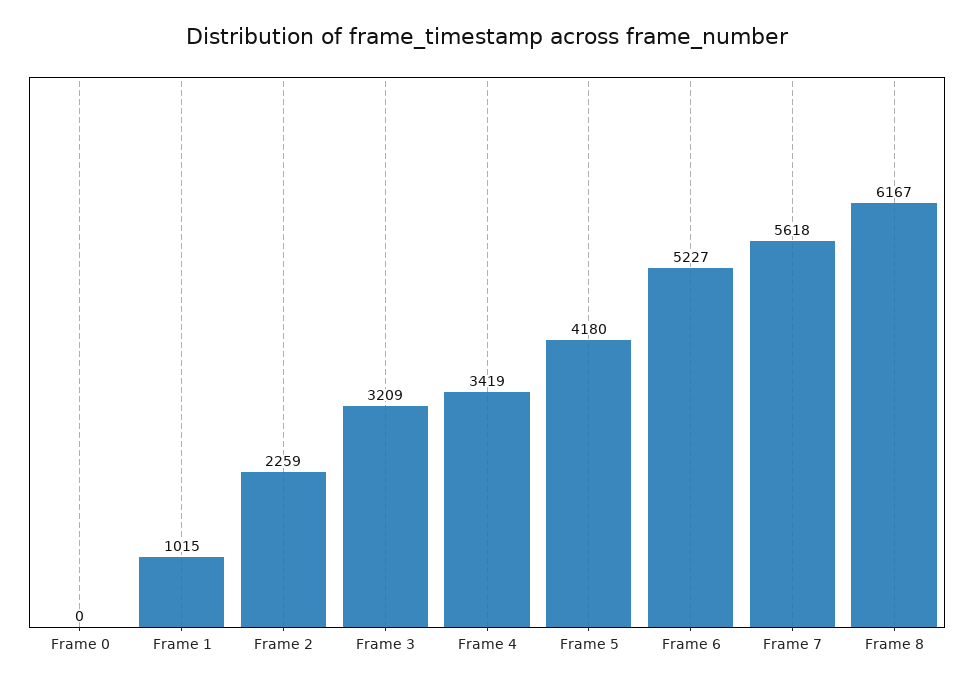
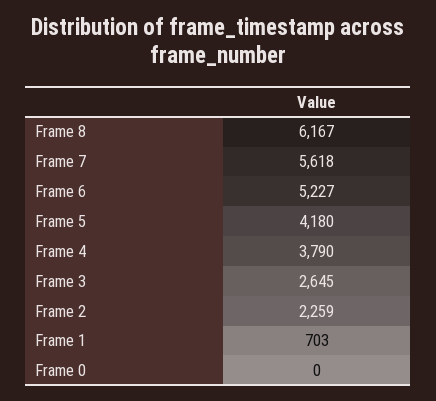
Frame 1: 1015 -> 703
Frame 3: 3209 -> 2645
Frame 4: 3419 -> 3790

